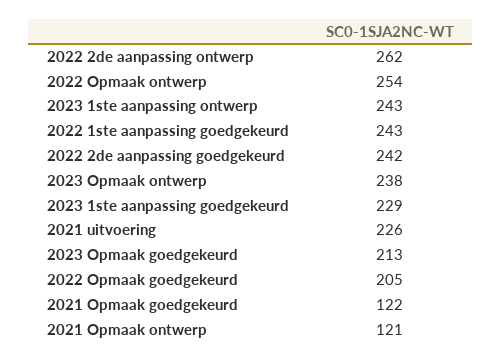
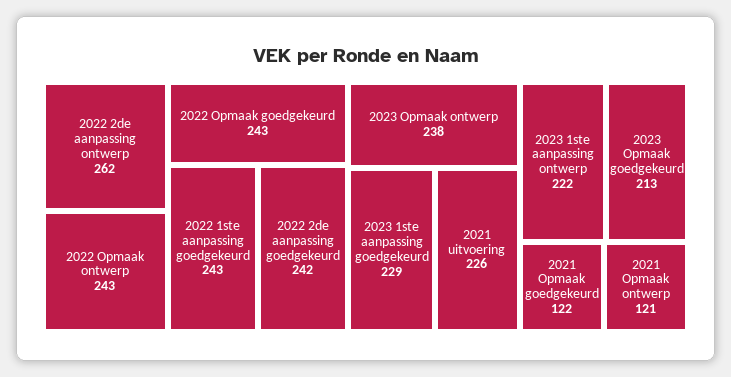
2022 Opmaak ontwerp: 254 -> 243
2023 1ste aanpassing ontwerp: 243 -> 222
2022 Opmaak goedgekeurd: 205 -> 243

